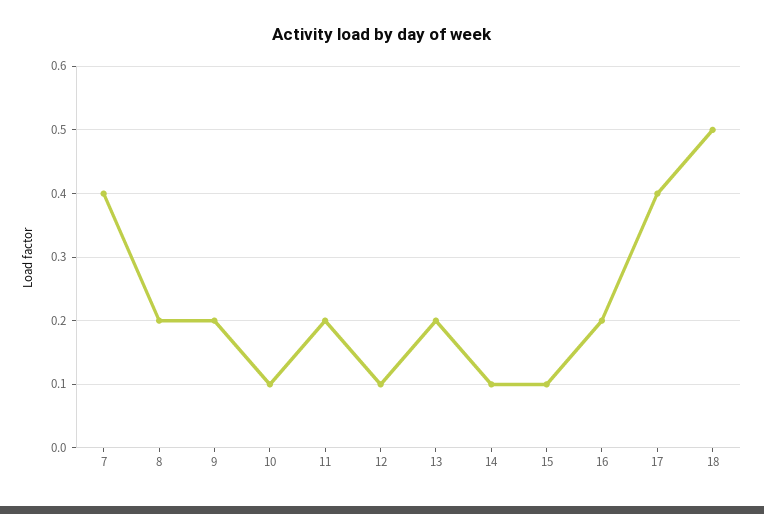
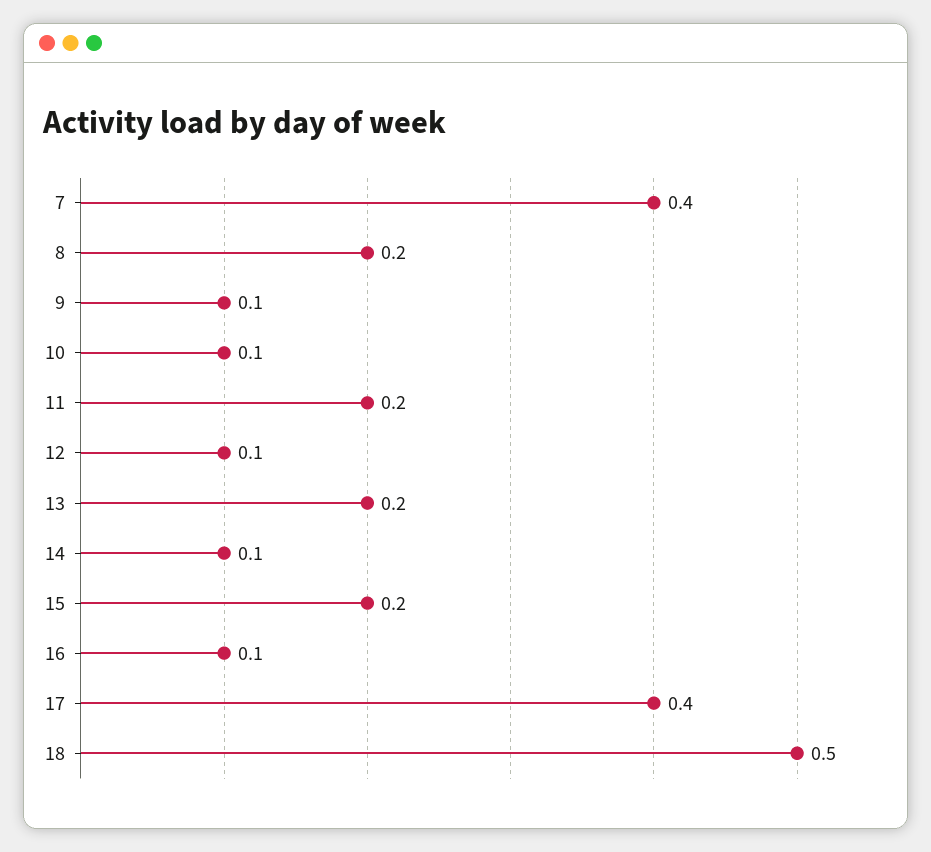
9: 0.2 -> 0.1
15: 0.1 -> 0.2
16: 0.2 -> 0.1

